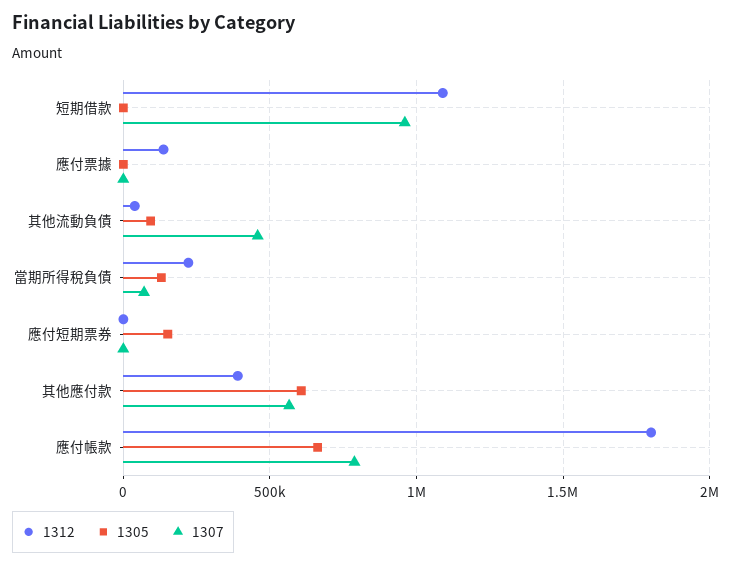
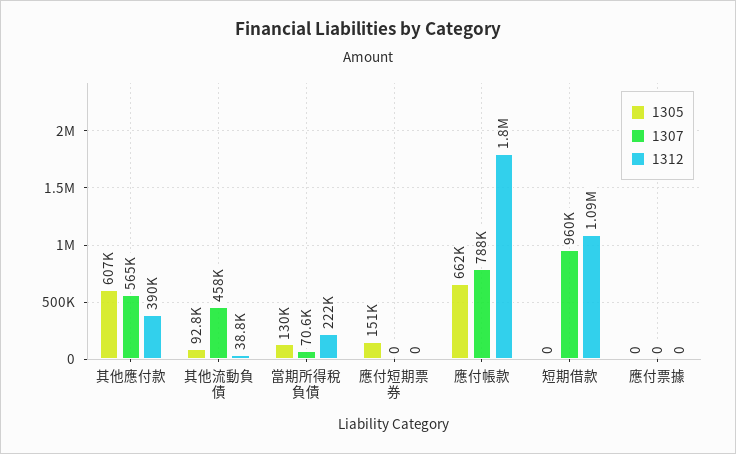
1312, 應付票據: 150000 -> 0

